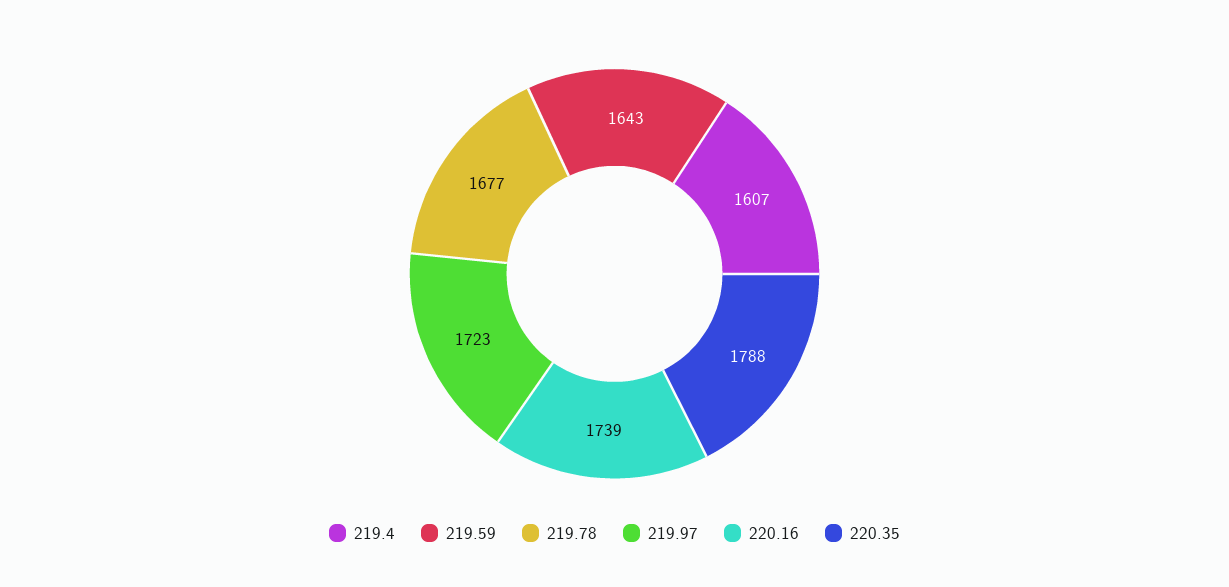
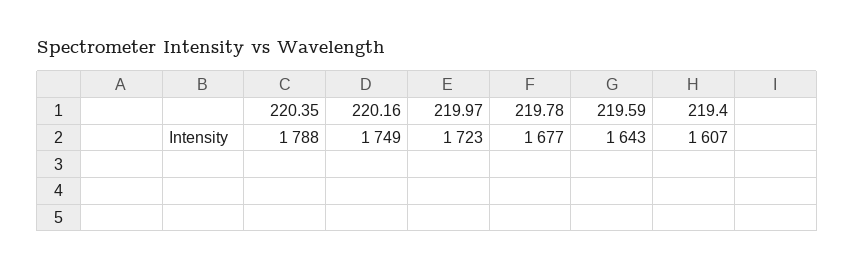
220.16: 1739 -> 1749

